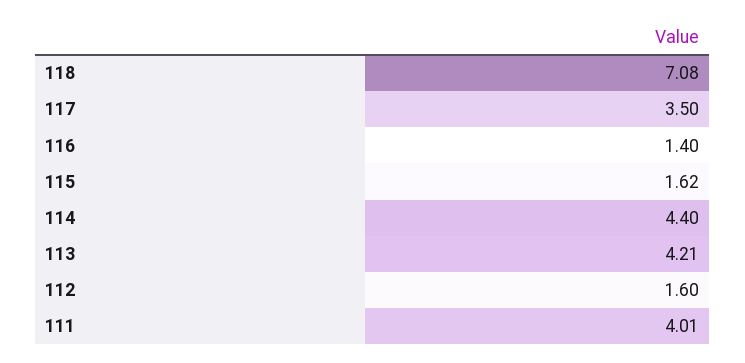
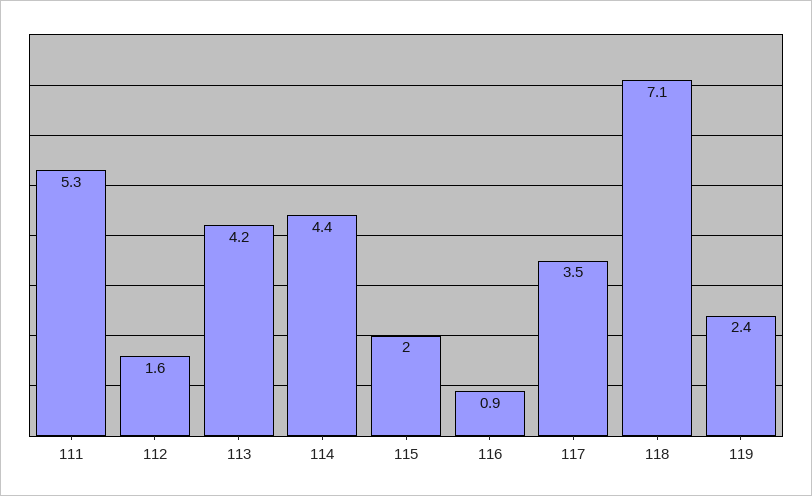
116: 1.4 -> 0.9
115: 1.62 -> 2
111: 4.01 -> 5.3
119: none -> 2.4

